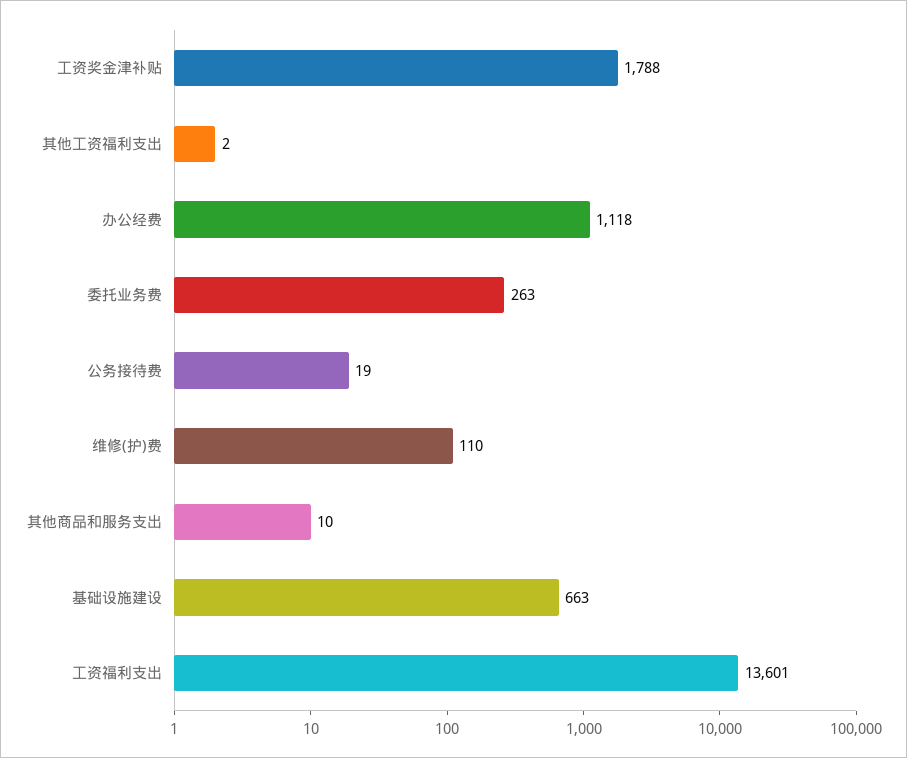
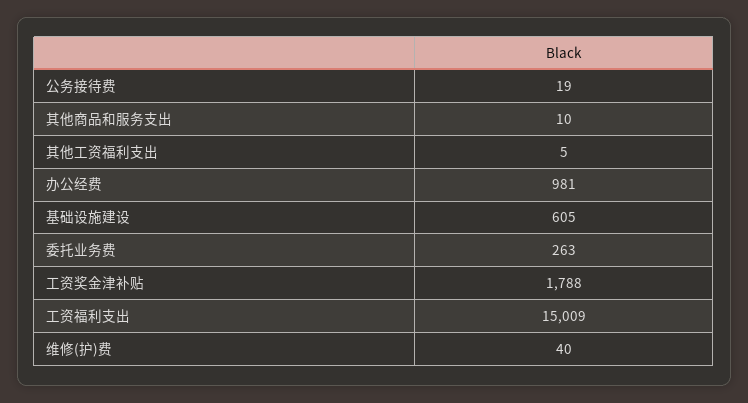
其他工资福利支出: 2 -> 5
办公经费: 1118 -> 981
维修(护)费: 110 -> 40
基础设施建设: 663 -> 605
工资福利支出: 13601 -> 15009

